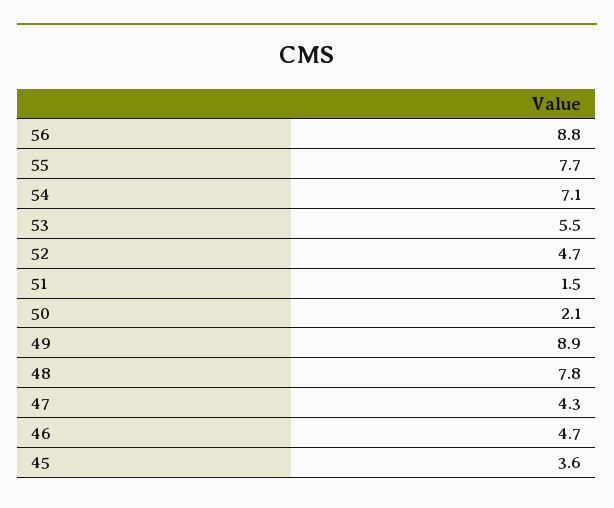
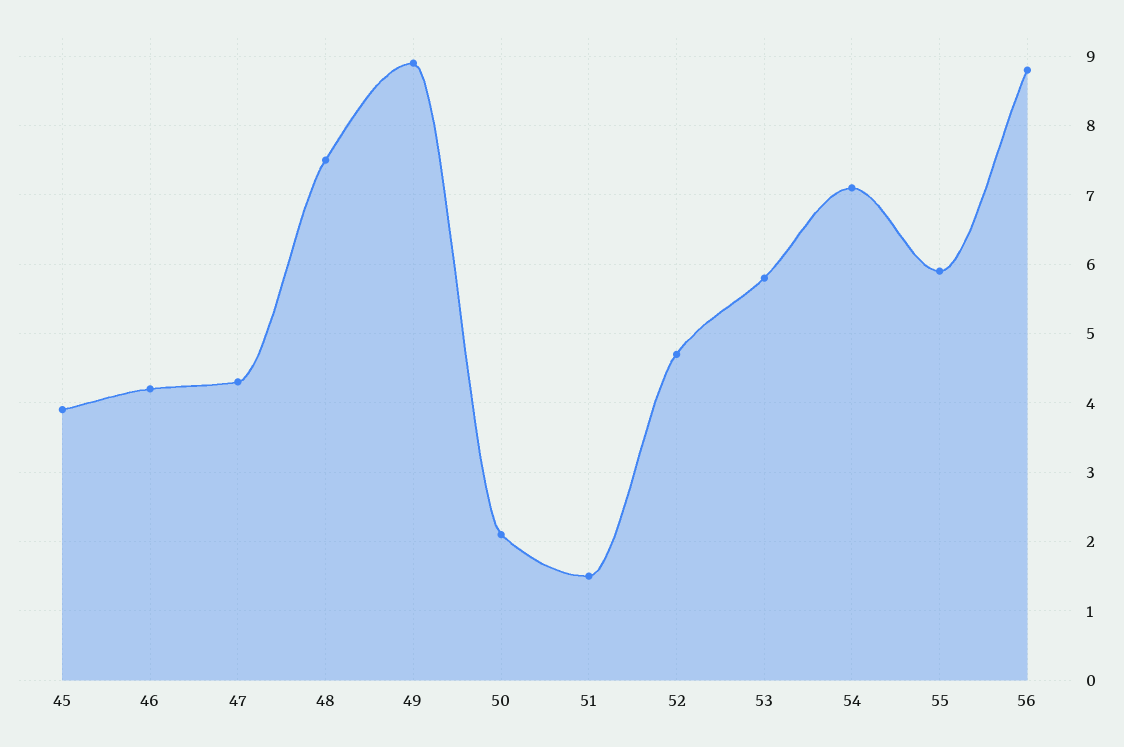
55: 7.7 -> 5.9
53: 5.5 -> 5.8
48: 7.8 -> 7.5
46: 4.7 -> 4.2
45: 3.6 -> 3.9

